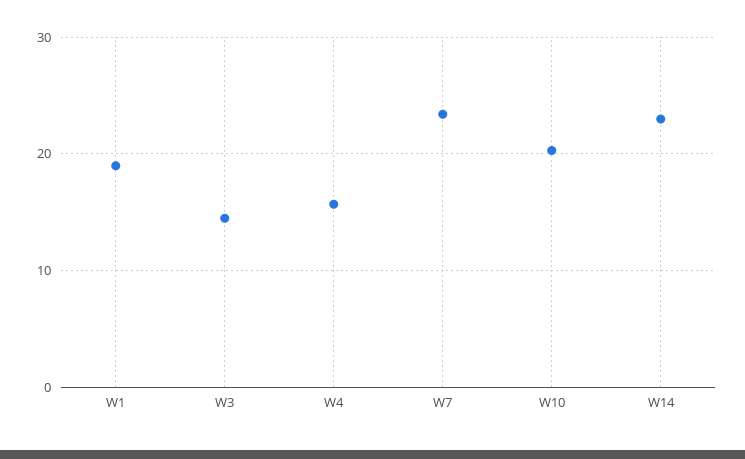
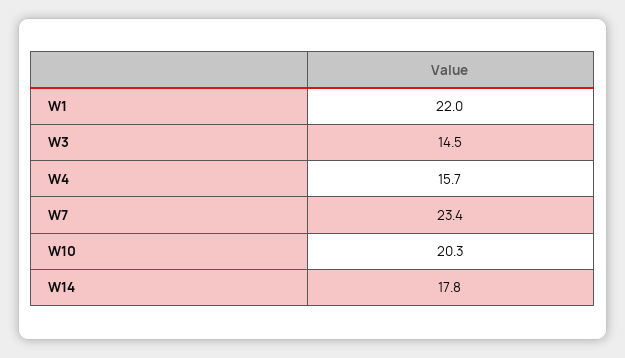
W1: 19 -> 22
W14: 23 -> 17.8

